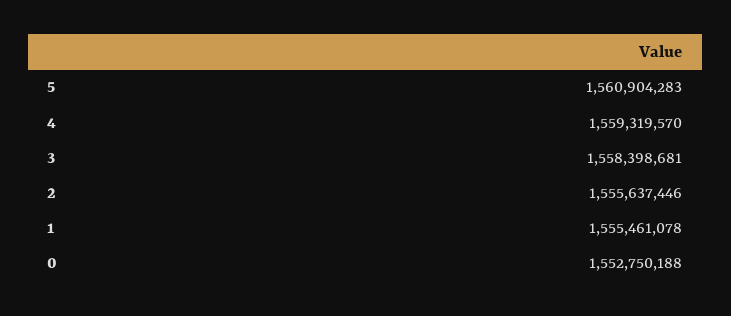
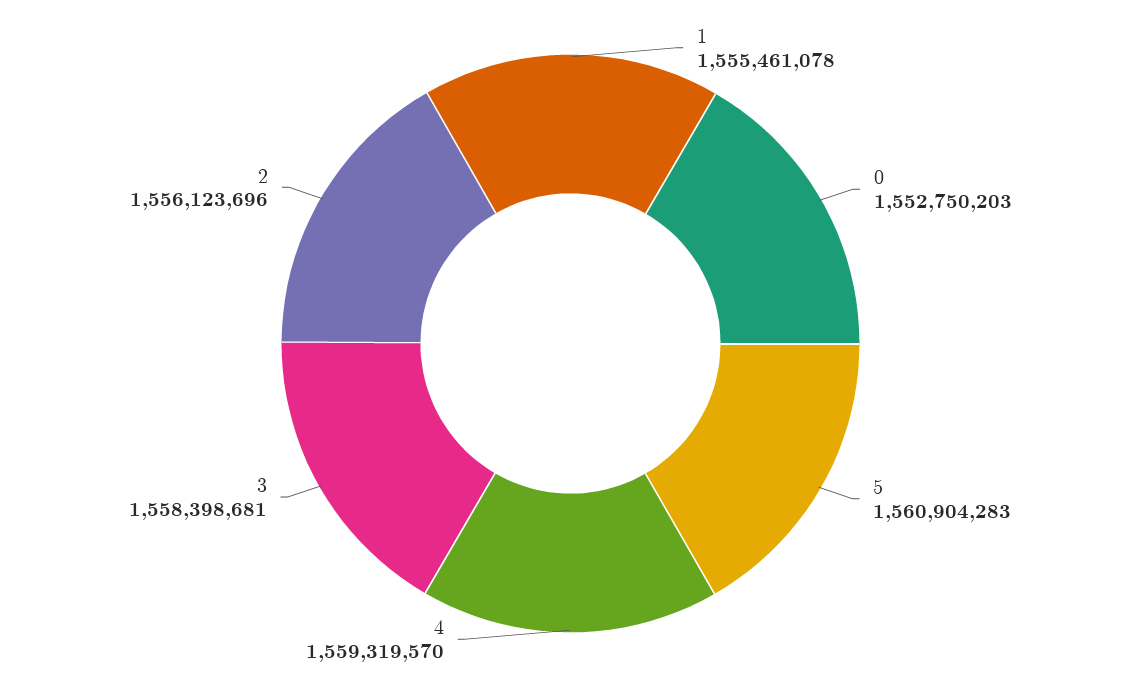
2: 1555637446 -> 1556123696
0: 1552750188 -> 1552750203

